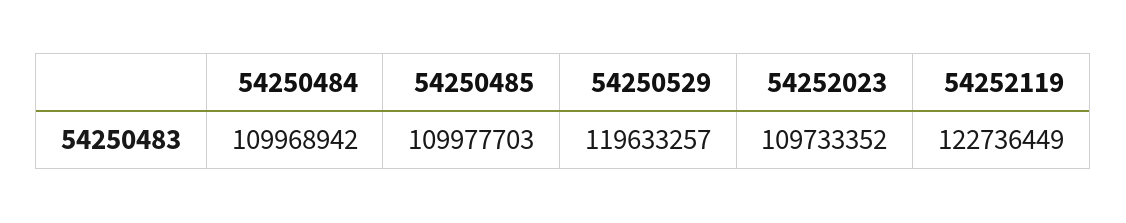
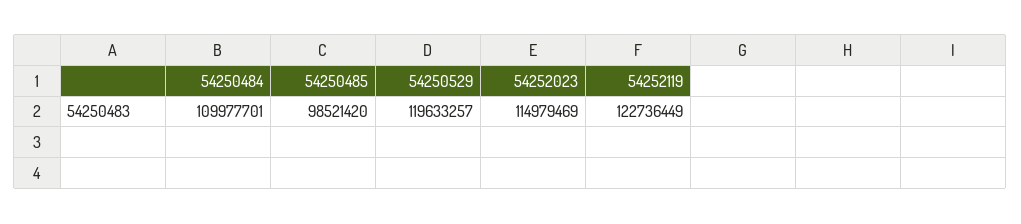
54250484: 109968942 -> 109977701
54250485: 109977703 -> 98521420
54252023: 109733352 -> 114979469

